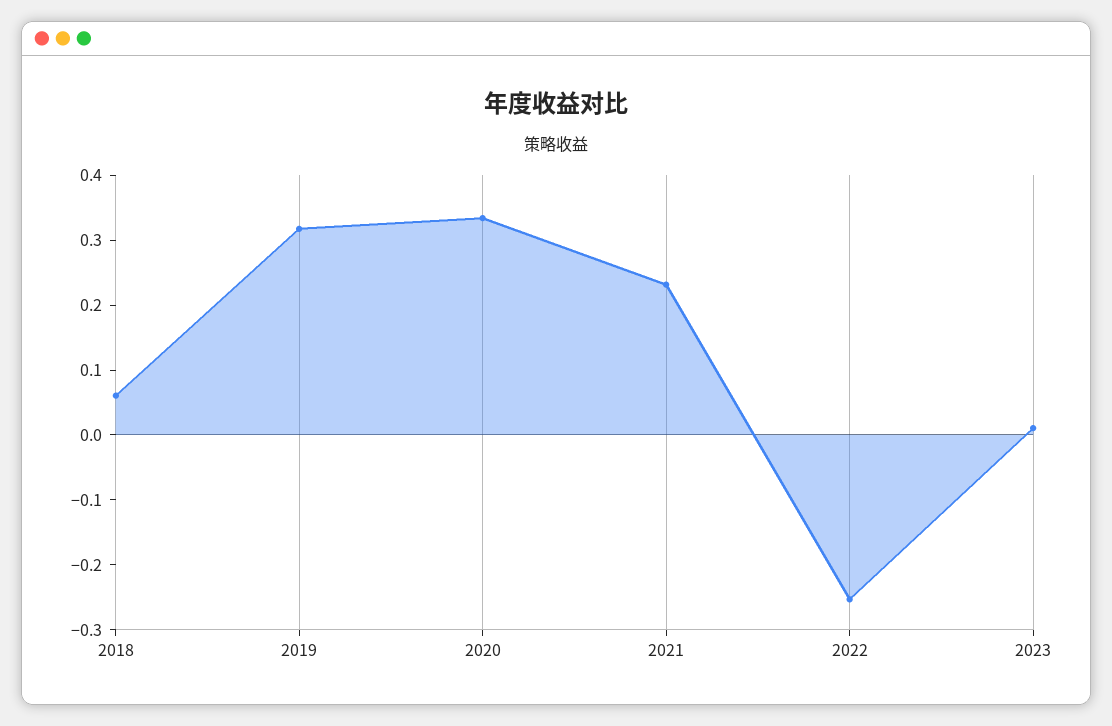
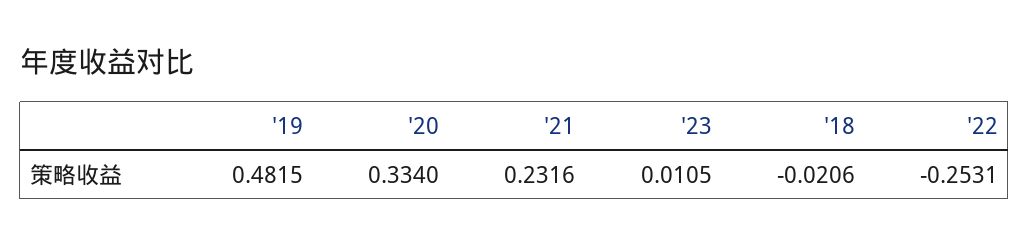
2018: 0.06 -> -0.0206
2019: 0.32 -> 0.4815

